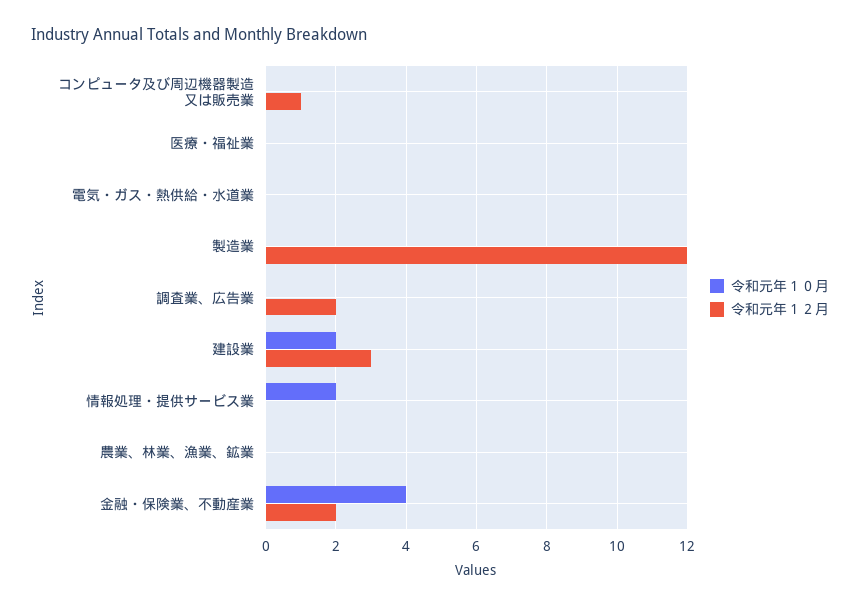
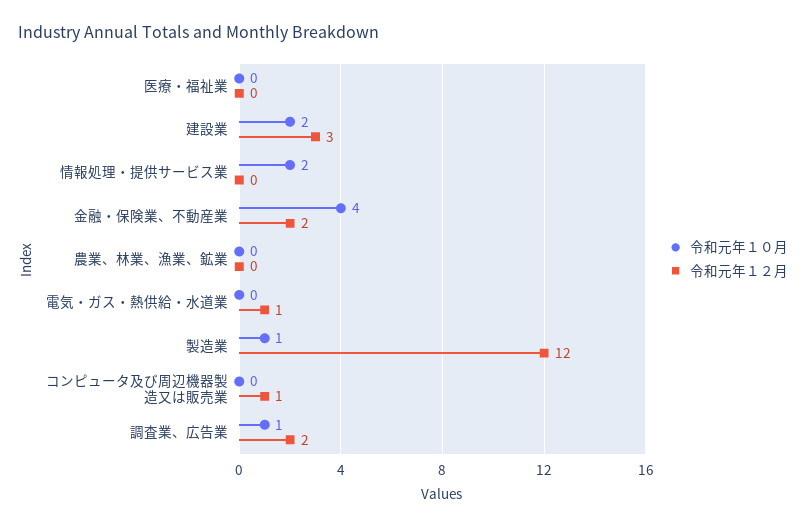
令和元年１２月, 電気・ガス・熱供給・水道業: 0 -> 1
令和元年１０月, 製造業: 0 -> 1
令和元年１０月, 調査業、広告業: 0 -> 1

